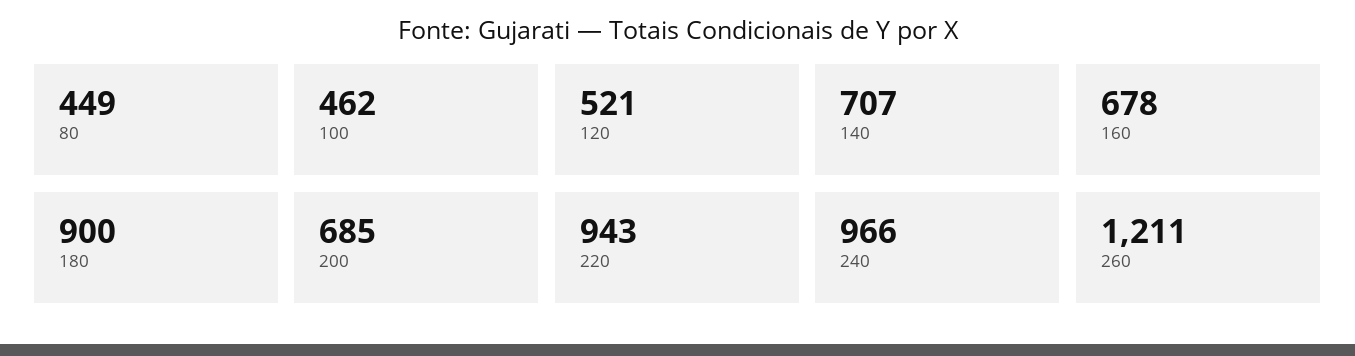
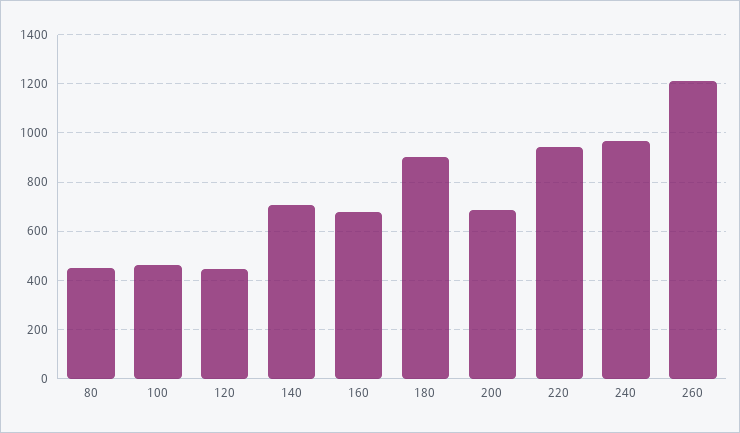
120: 521 -> 450

